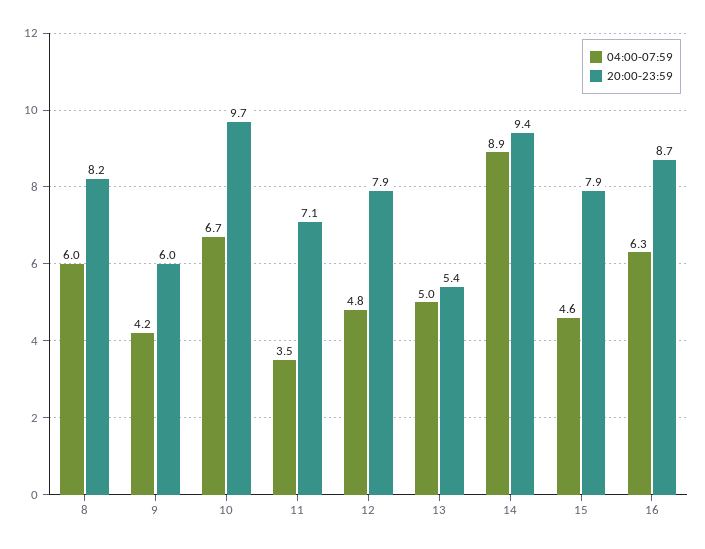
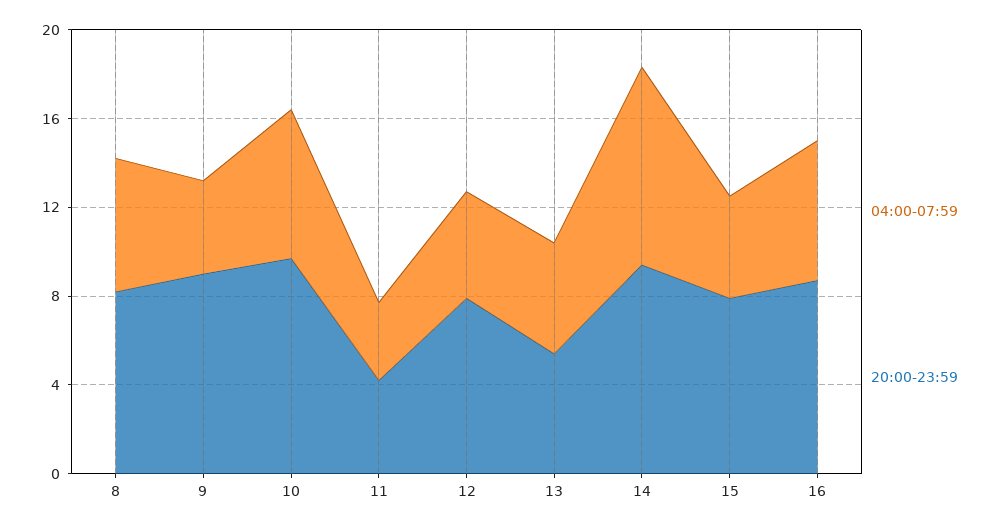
20:00-23:59, 9: 6 -> 9
20:00-23:59, 11: 7.1 -> 4

